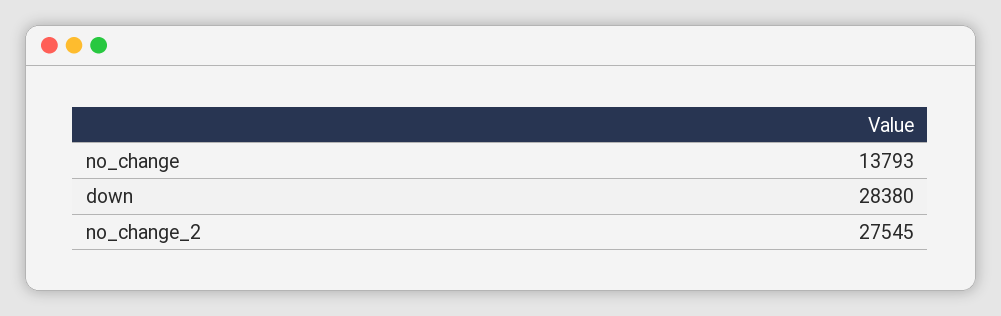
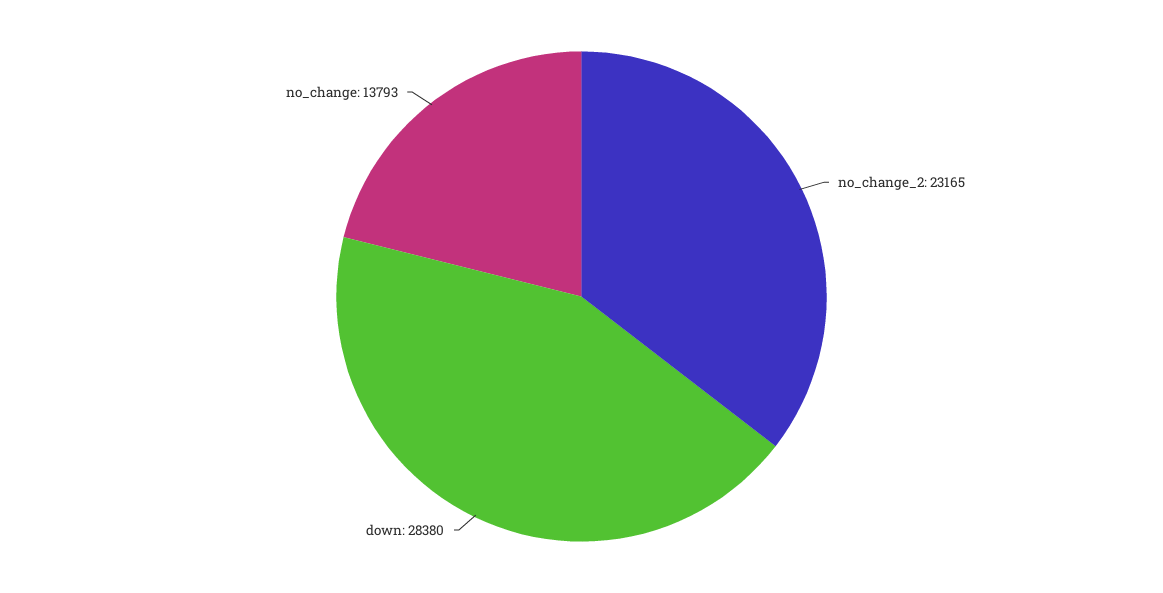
no_change_2: 27545 -> 23165

